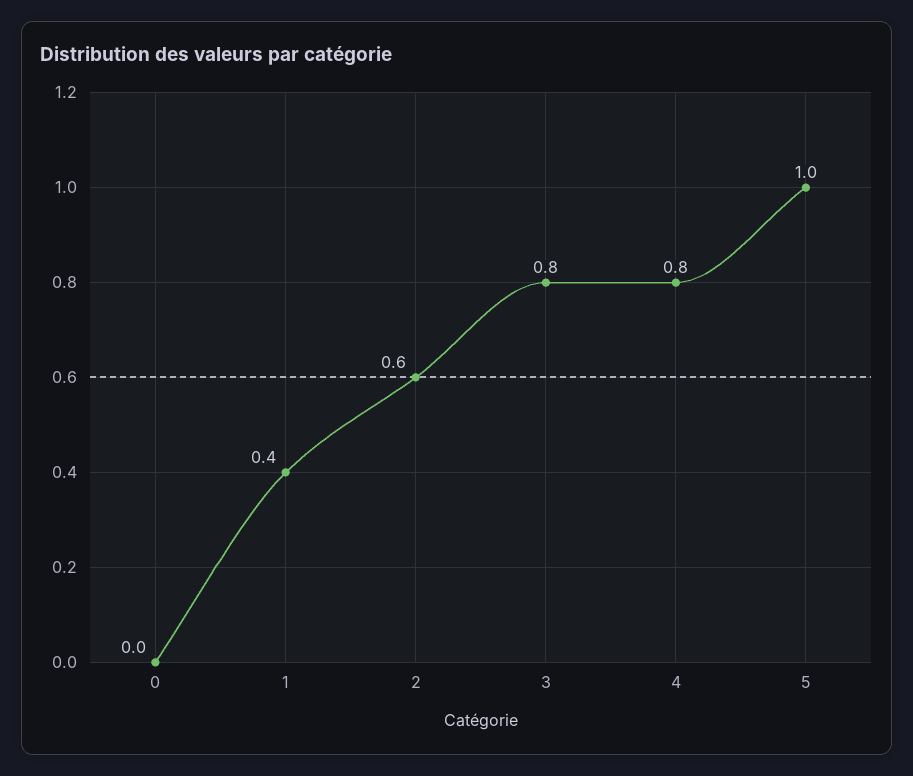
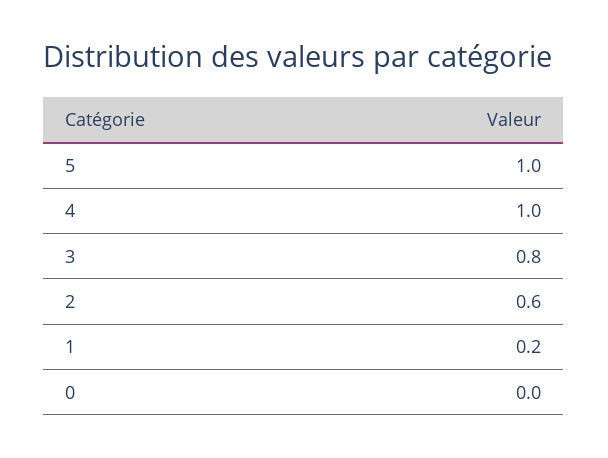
1: 0.4 -> 0.2
4: 0.8 -> 1

